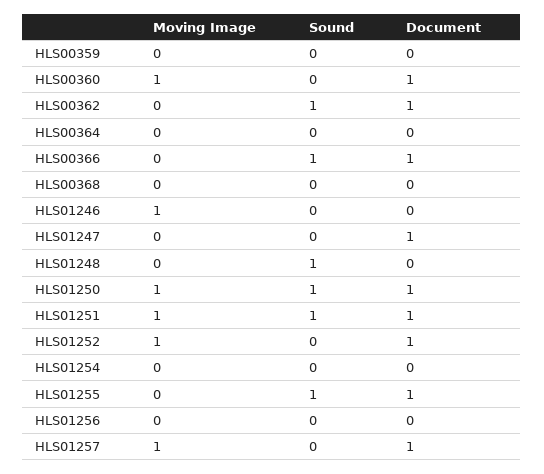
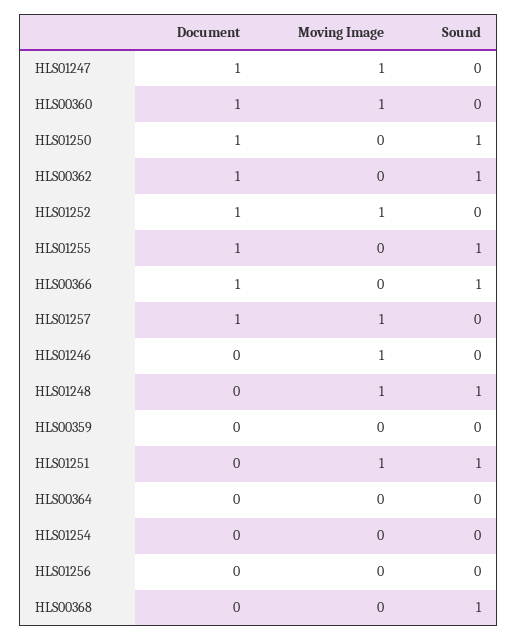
Sound, HLS00368: 0 -> 1
Moving Image, HLS01247: 0 -> 1
Moving Image, HLS01248: 0 -> 1
Moving Image, HLS01250: 1 -> 0
Document, HLS01251: 1 -> 0

